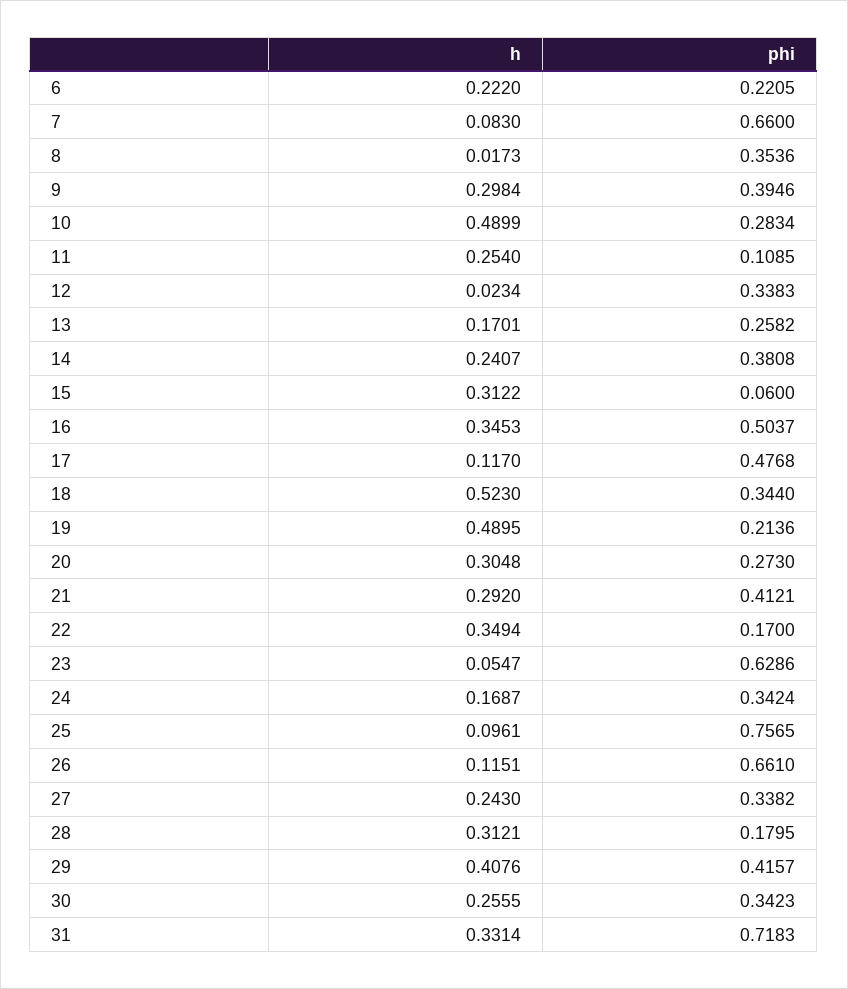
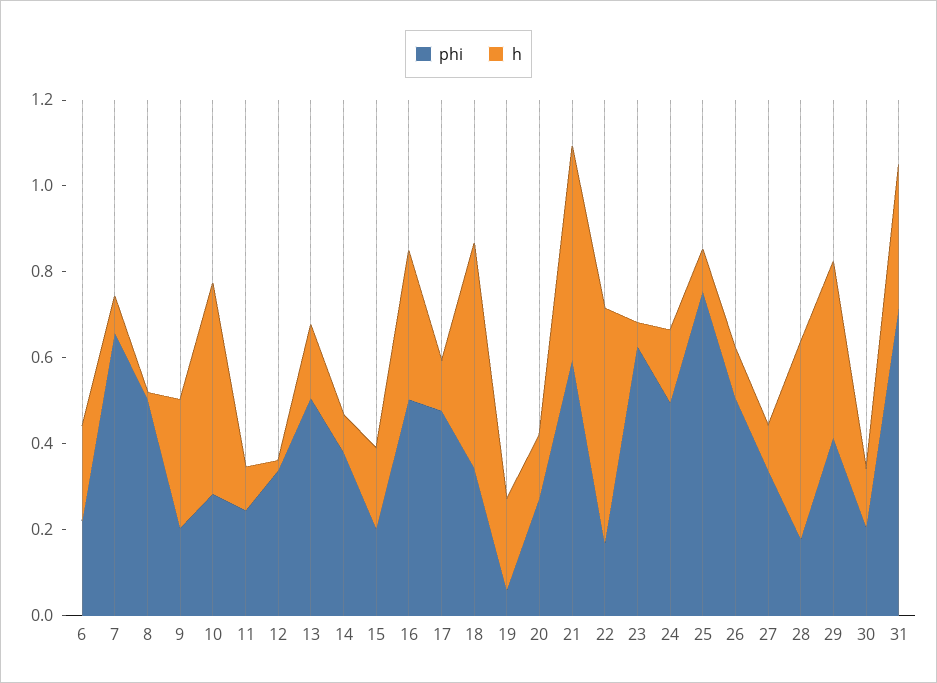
phi, 8: 0.3536 -> 0.5
phi, 9: 0.3946 -> 0.2
h, 11: 0.254 -> 0.1
phi, 11: 0.1085 -> 0.25
phi, 13: 0.2582 -> 0.5
h, 14: 0.2407 -> 0.1
h, 15: 0.3122 -> 0.2
phi, 15: 0.06 -> 0.2
h, 19: 0.4895 -> 0.2
phi, 19: 0.2136 -> 0.05
h, 20: 0.3048 -> 0.15
h, 21: 0.292 -> 0.5
phi, 21: 0.4121 -> 0.6
h, 22: 0.3494 -> 0.55
phi, 24: 0.3424 -> 0.5
phi, 26: 0.661 -> 0.5
h, 27: 0.243 -> 0.1
h, 28: 0.3121 -> 0.45
h, 30: 0.2555 -> 0.15
phi, 30: 0.3423 -> 0.2

